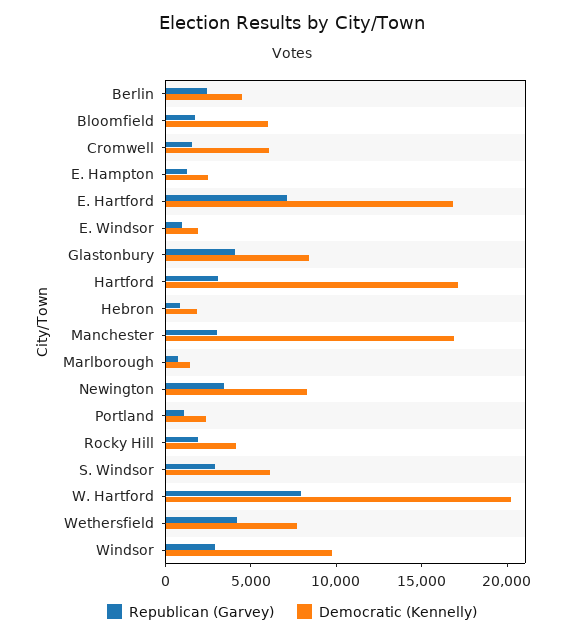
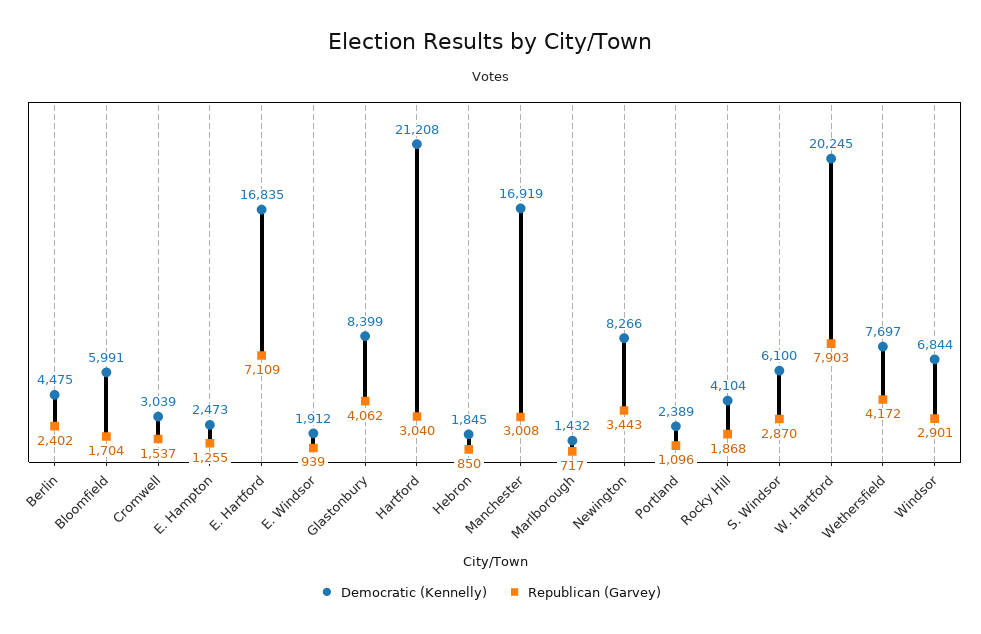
Democratic (Kennelly), Cromwell: 6000 -> 3039
Democratic (Kennelly), Hartford: 17000 -> 21208
Democratic (Kennelly), Windsor: 10000 -> 6844

